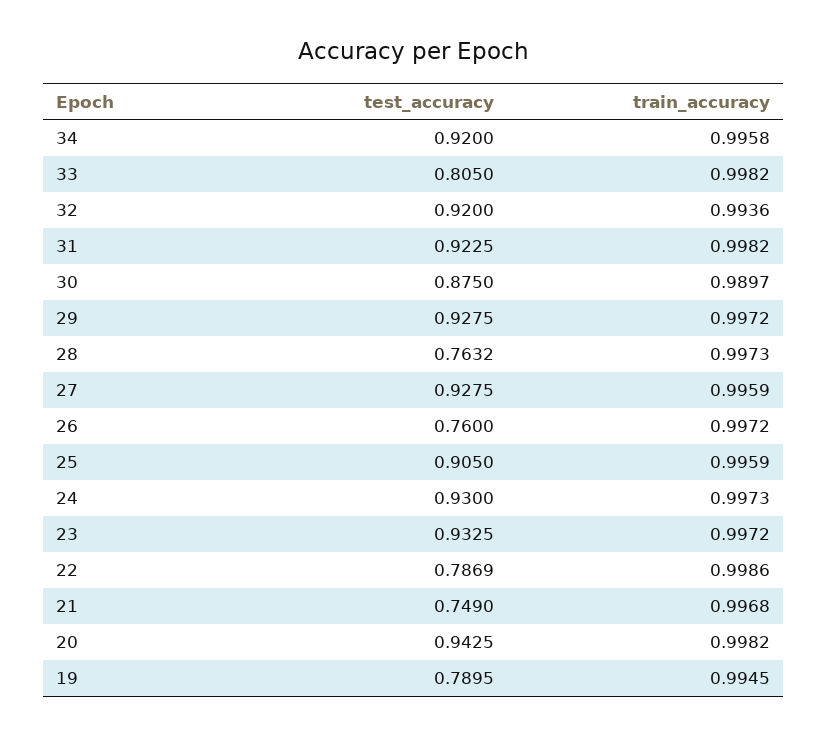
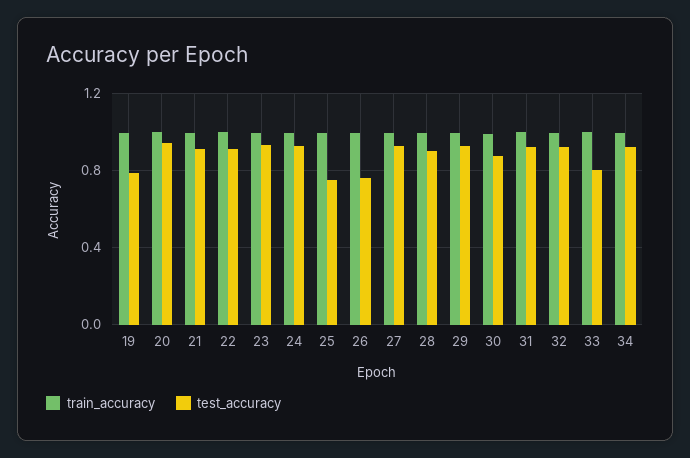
test_accuracy, 28: 0.7632 -> 0.9
test_accuracy, 25: 0.905 -> 0.75
test_accuracy, 22: 0.7869 -> 0.9
test_accuracy, 21: 0.749 -> 0.9

